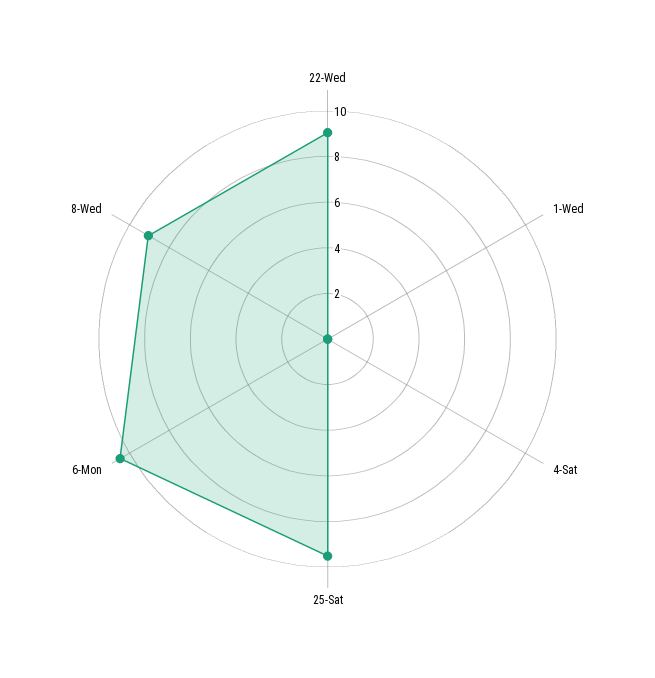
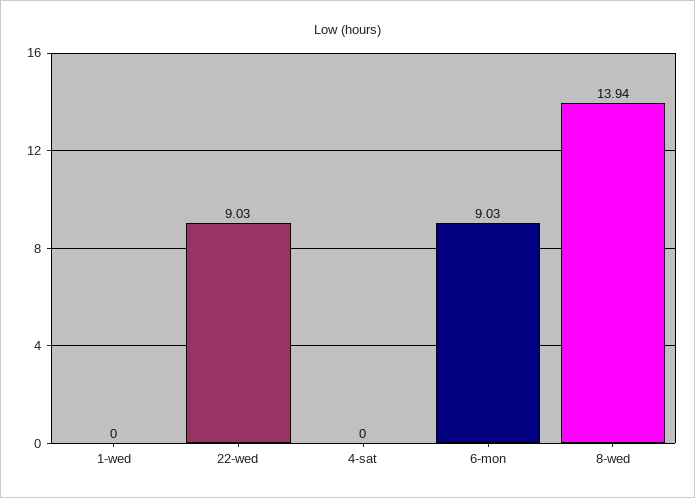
25-Sat: 9.5 -> none
6-Mon: 10.5 -> 9.03
8-Wed: 9 -> 13.94

